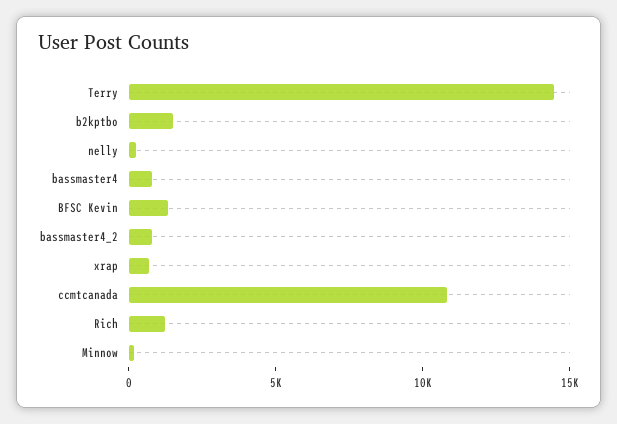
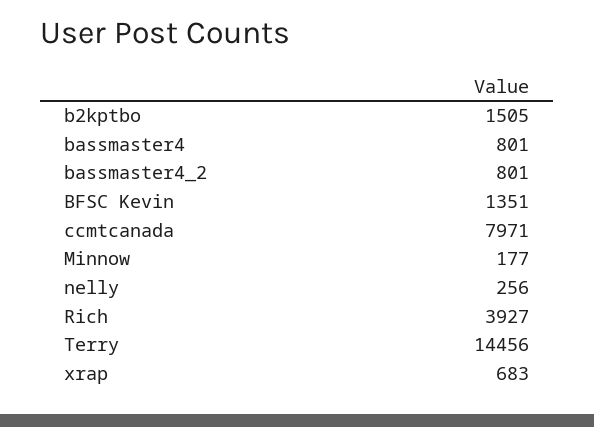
ccmtcanada: 11000 -> 7971
Rich: 1000 -> 3927

